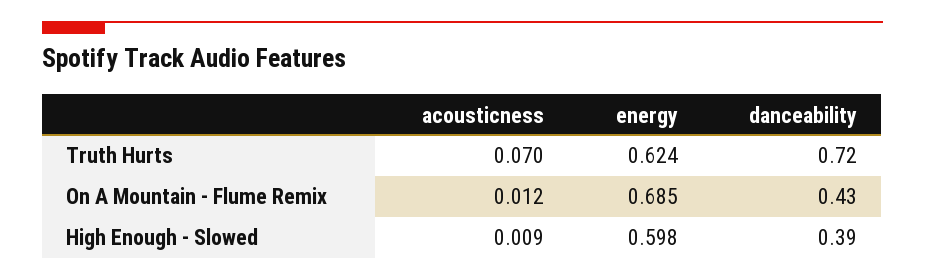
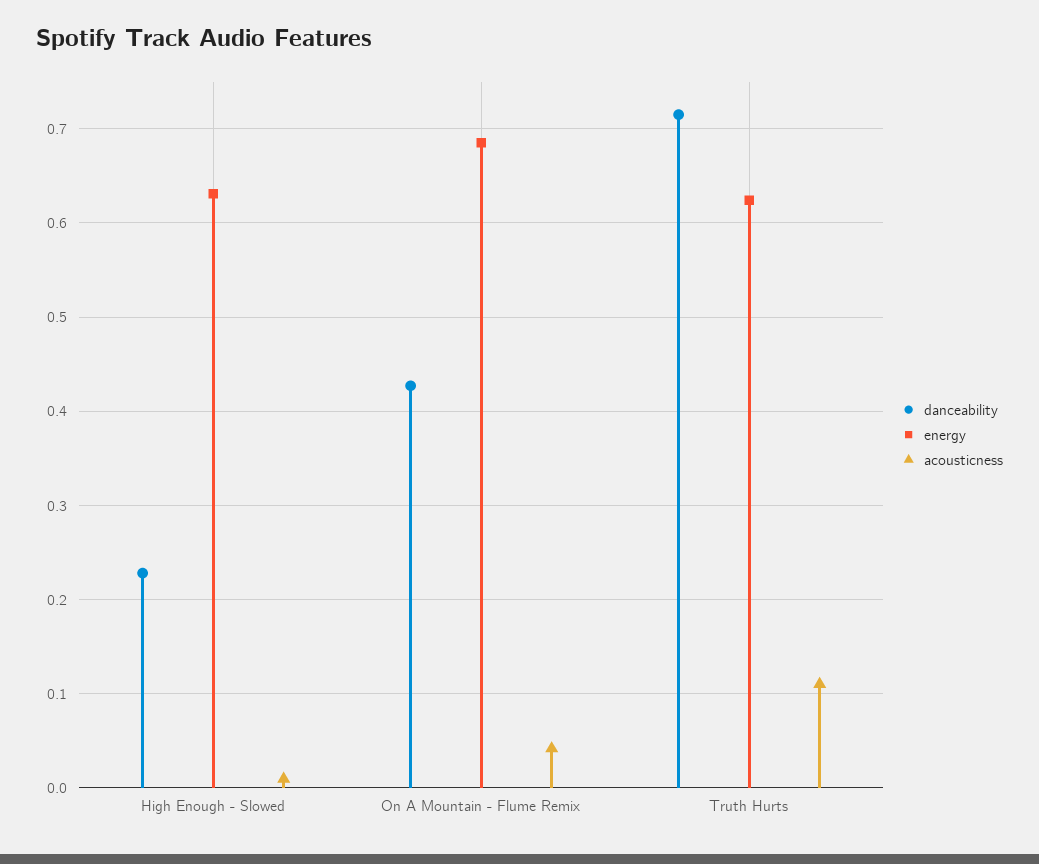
acousticness, Truth Hurts: 0.07 -> 0.11
acousticness, On A Mountain - Flume Remix: 0.012 -> 0.04
energy, High Enough - Slowed: 0.598 -> 0.63
danceability, High Enough - Slowed: 0.39 -> 0.23

